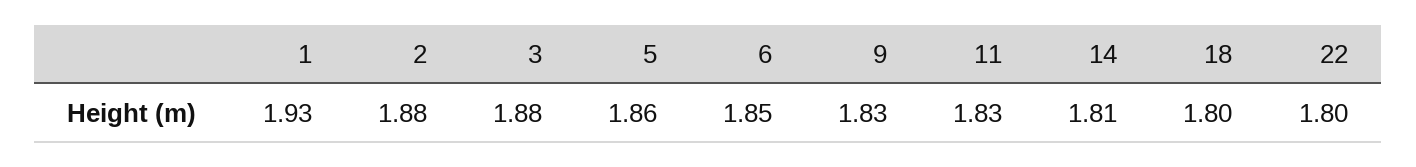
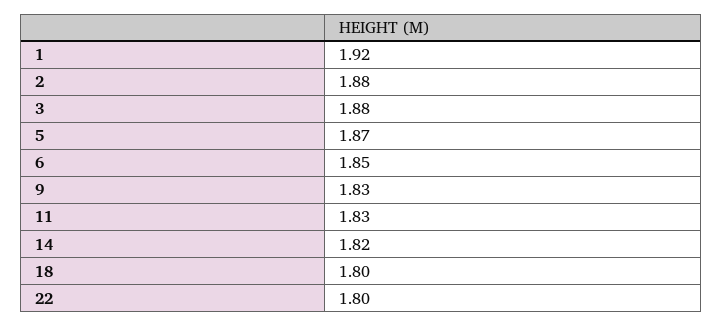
1: 1.93 -> 1.92
5: 1.86 -> 1.87
14: 1.81 -> 1.82

